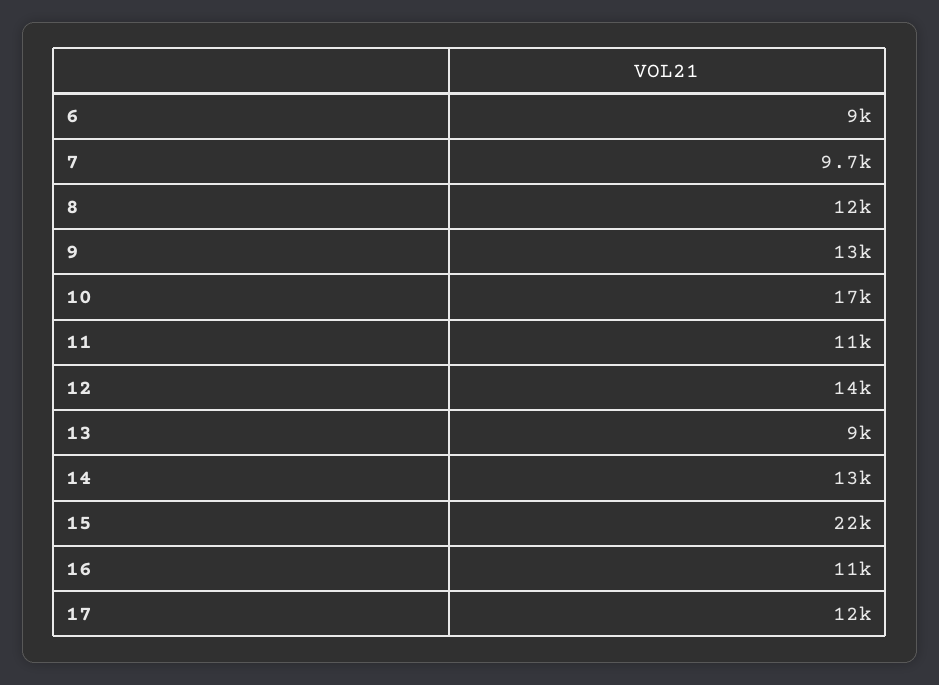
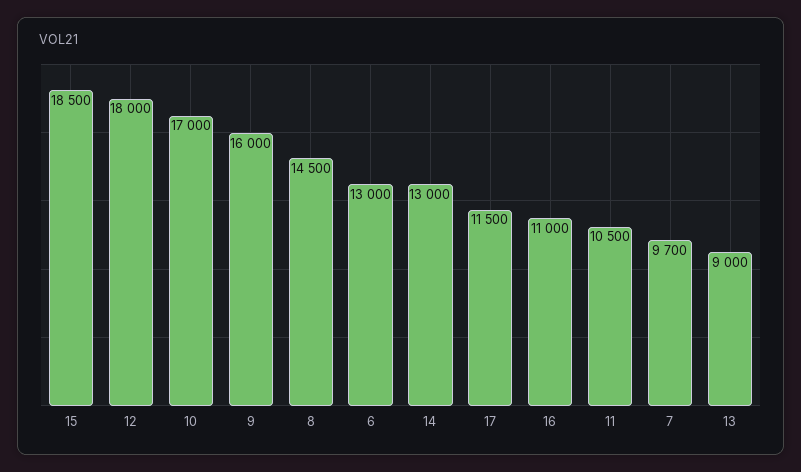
6: 9000 -> 13000
8: 12000 -> 14500
9: 13000 -> 16000
12: 14000 -> 18000
15: 22000 -> 18500

